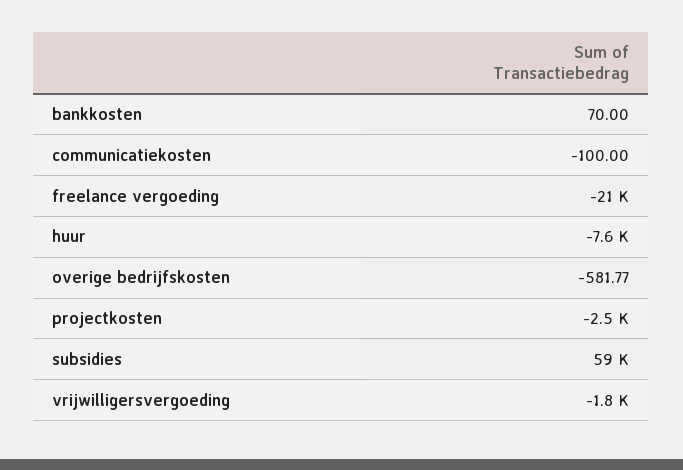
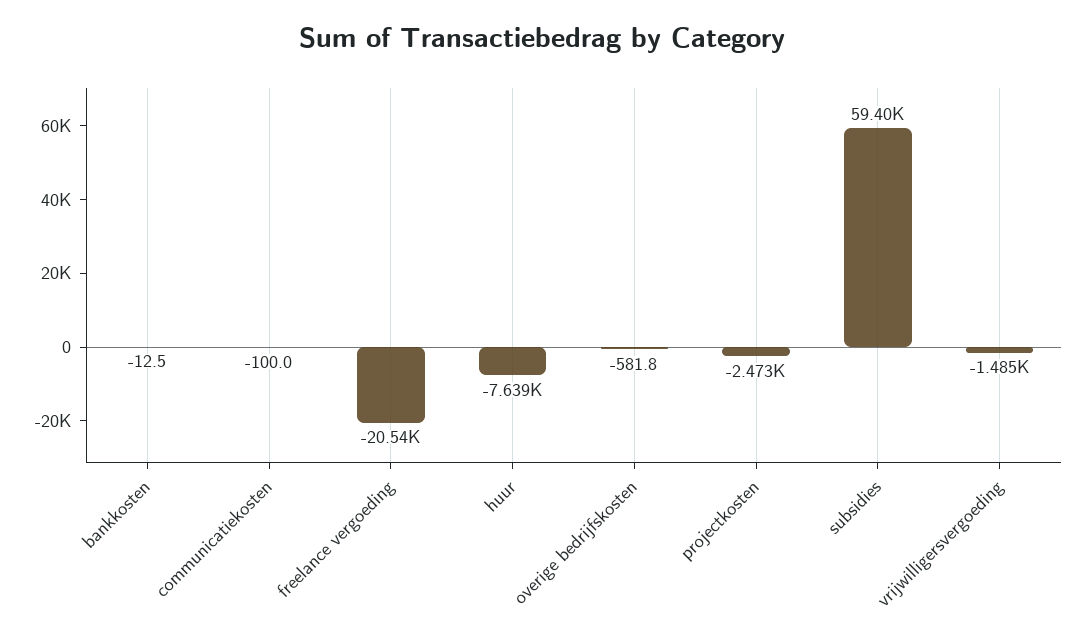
bankkosten: 70 -> -12.5
vrijwilligersvergoeding: -1800 -> -1485

